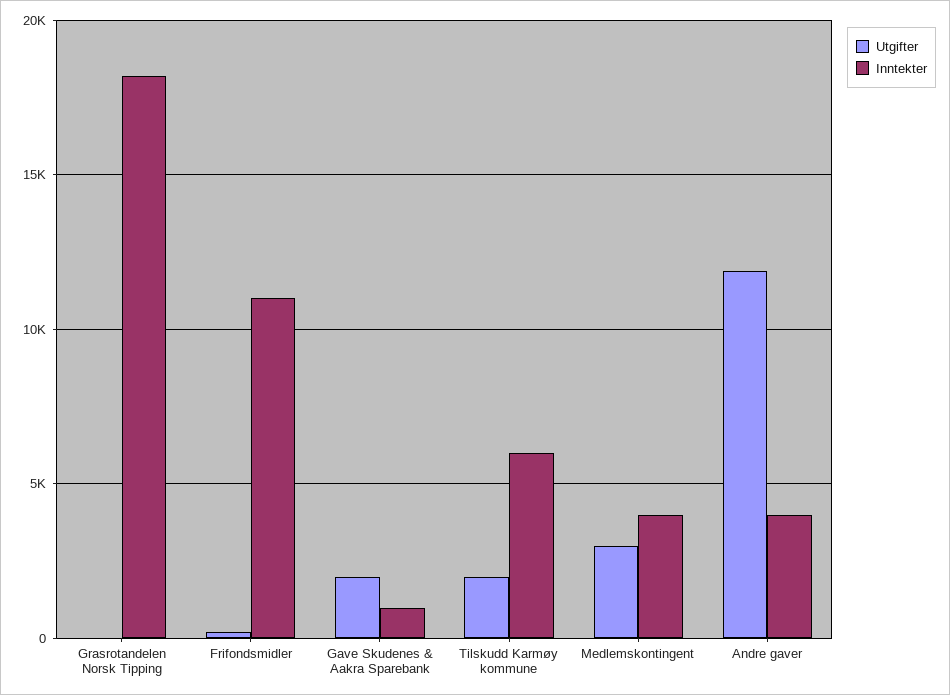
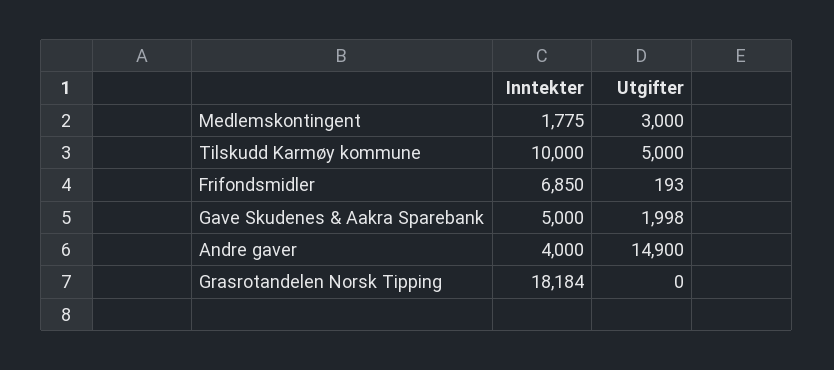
Inntekter, Frifondsmidler: 11000 -> 6850
Inntekter, Gave Skudenes & Aakra Sparebank: 1000 -> 5000
Utgifter, Tilskudd Karmøy kommune: 2000 -> 5000
Inntekter, Tilskudd Karmøy kommune: 6000 -> 10000
Inntekter, Medlemskontingent: 4000 -> 1775
Utgifter, Andre gaver: 12000 -> 14900

